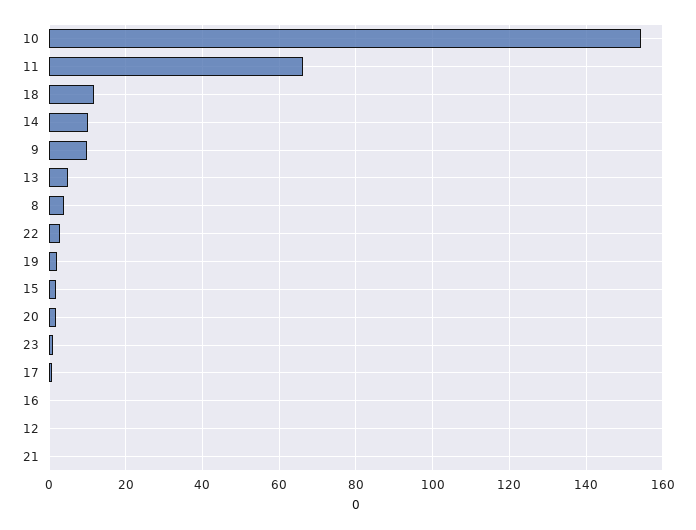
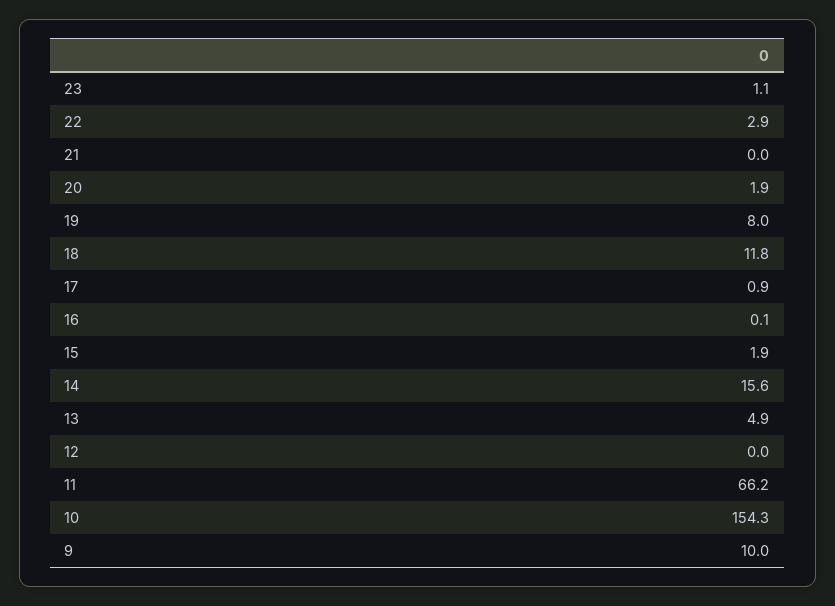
14: 10 -> 15.6
8: 4 -> none
19: 2 -> 8

